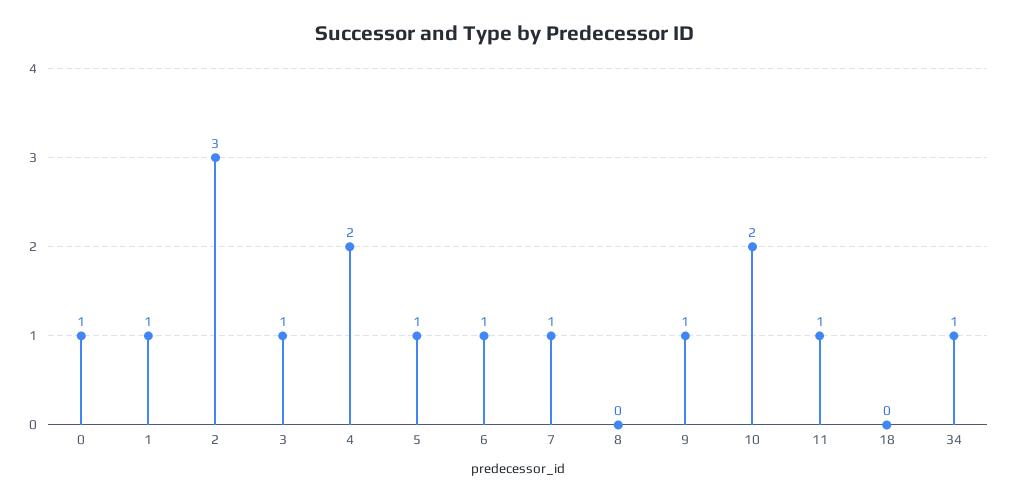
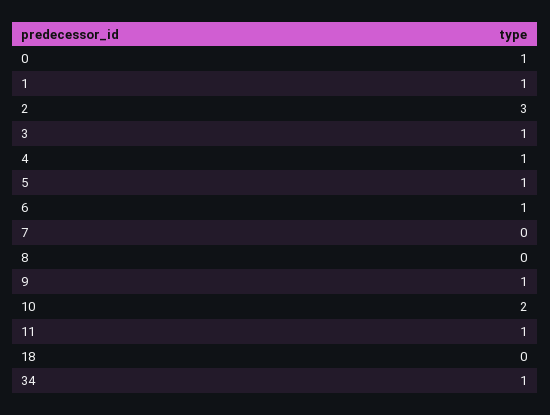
4: 2 -> 1
7: 1 -> 0

